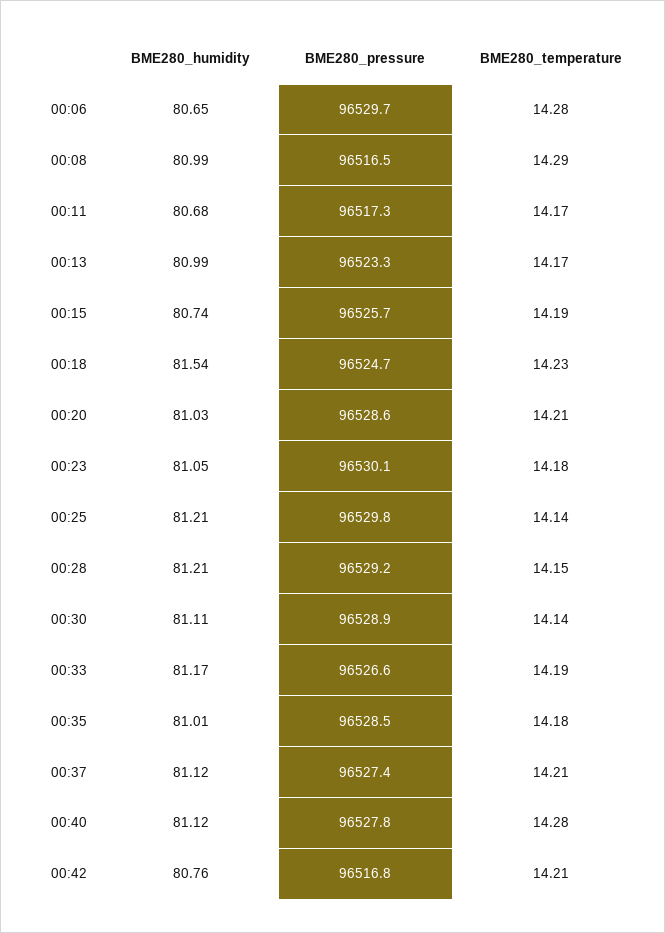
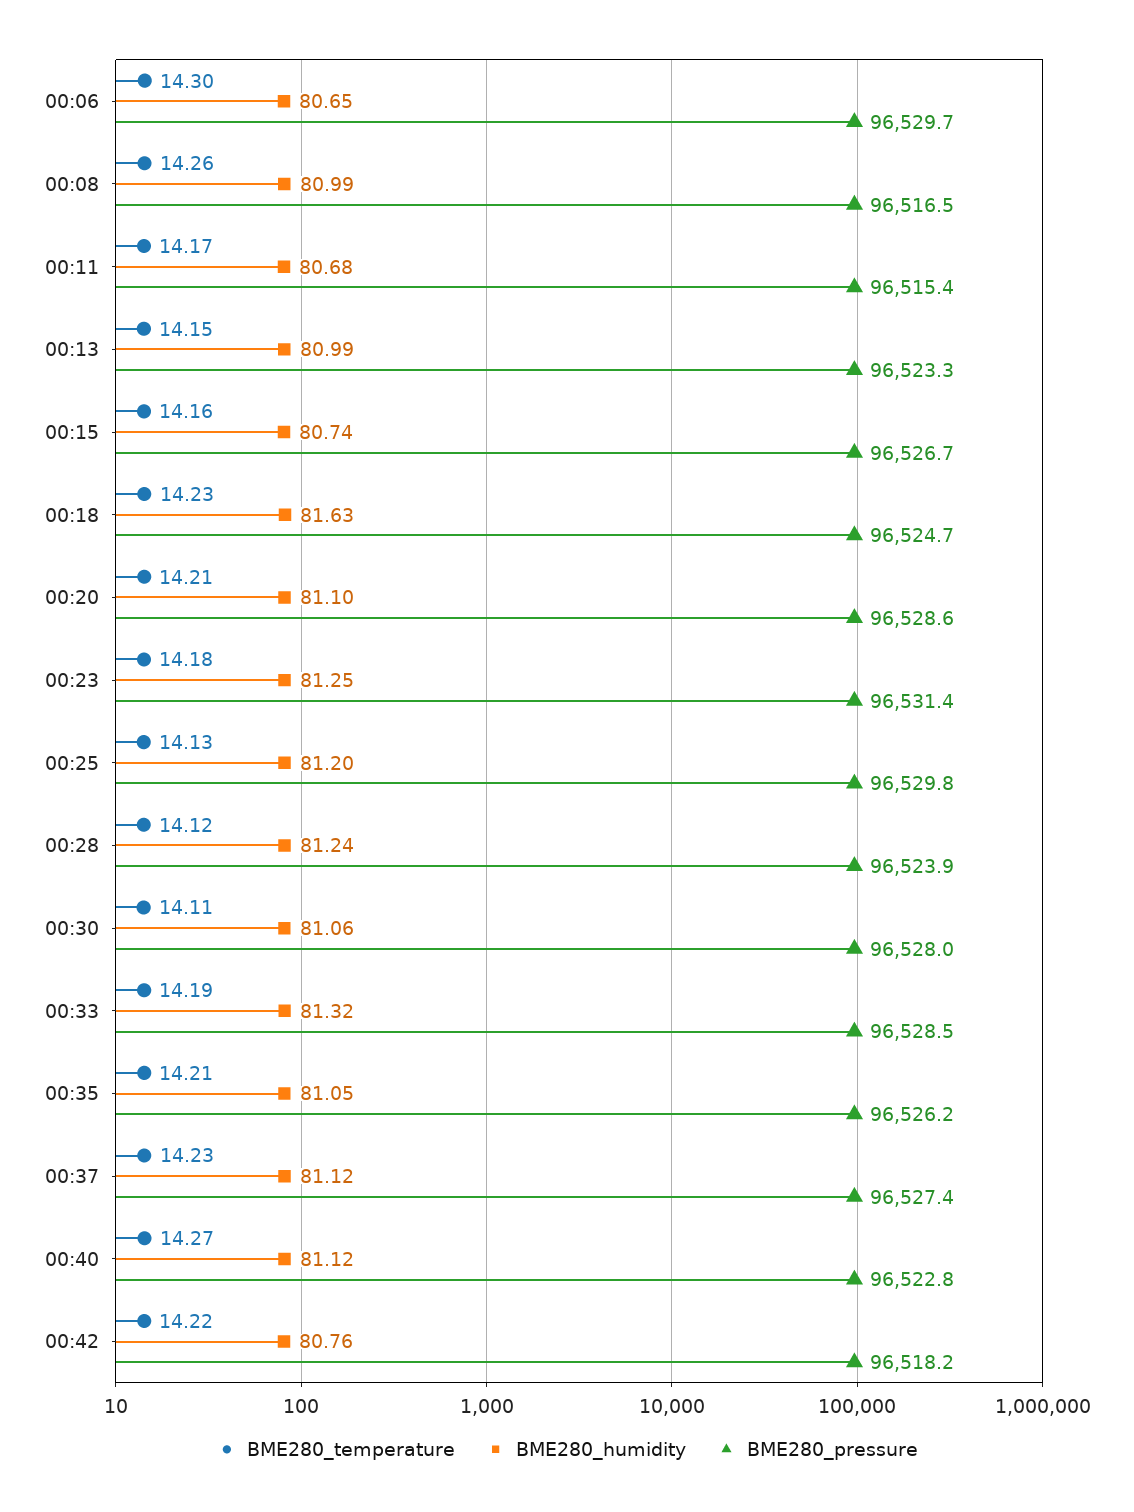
BME280_temperature, 00:06: 14.28 -> 14.3
BME280_temperature, 00:08: 14.29 -> 14.26
BME280_pressure, 00:11: 96517.3 -> 96515.4
BME280_temperature, 00:13: 14.17 -> 14.15
BME280_pressure, 00:15: 96525.7 -> 96526.7
BME280_temperature, 00:15: 14.19 -> 14.16
BME280_humidity, 00:18: 81.54 -> 81.63
BME280_humidity, 00:20: 81.03 -> 81.1
BME280_humidity, 00:23: 81.05 -> 81.25
BME280_pressure, 00:23: 96530.1 -> 96531.4
BME280_humidity, 00:25: 81.21 -> 81.2
BME280_temperature, 00:25: 14.14 -> 14.13
BME280_humidity, 00:28: 81.21 -> 81.24
BME280_pressure, 00:28: 96529.2 -> 96523.9
BME280_temperature, 00:28: 14.15 -> 14.12
BME280_humidity, 00:30: 81.11 -> 81.06
BME280_pressure, 00:30: 96528.9 -> 96528
BME280_temperature, 00:30: 14.14 -> 14.11
BME280_humidity, 00:33: 81.17 -> 81.32
BME280_pressure, 00:33: 96526.6 -> 96528.5
BME280_humidity, 00:35: 81.01 -> 81.05
BME280_pressure, 00:35: 96528.5 -> 96526.2
BME280_temperature, 00:35: 14.18 -> 14.21
BME280_temperature, 00:37: 14.21 -> 14.23
BME280_pressure, 00:40: 96527.8 -> 96522.8
BME280_temperature, 00:40: 14.28 -> 14.27
BME280_pressure, 00:42: 96516.8 -> 96518.2
BME280_temperature, 00:42: 14.21 -> 14.22

